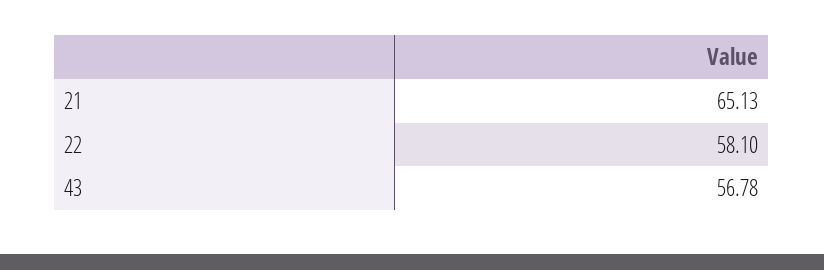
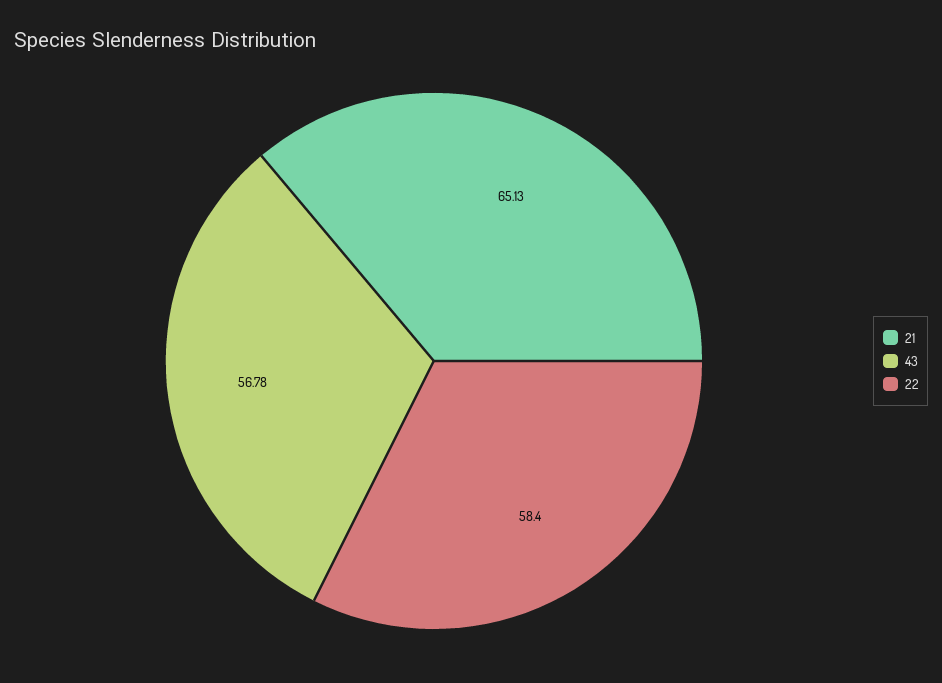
22: 58.1 -> 58.4

